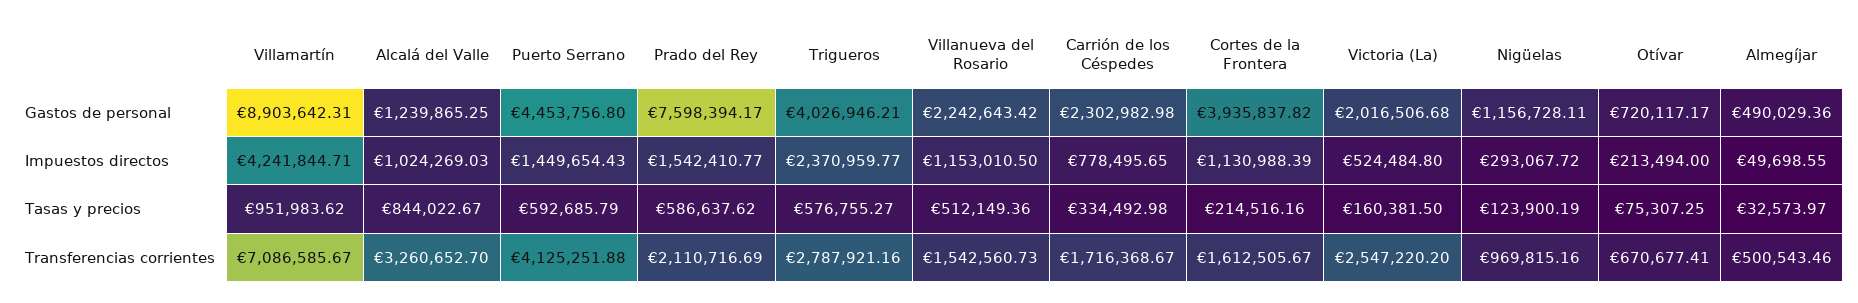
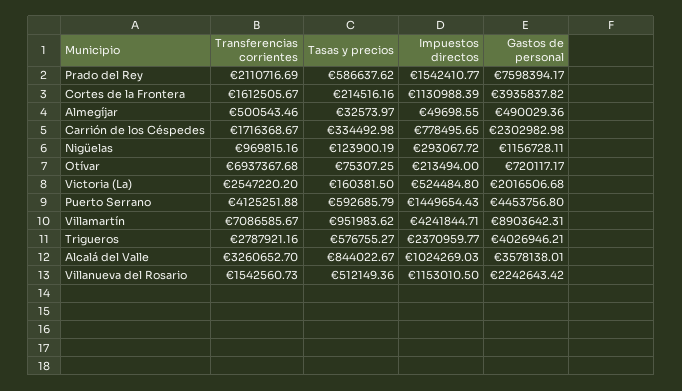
Alcalá del Valle, Gastos de personal: 1239865.25 -> 3578138.01
Otívar, Transferencias corrientes: 670677.41 -> 6937367.68

